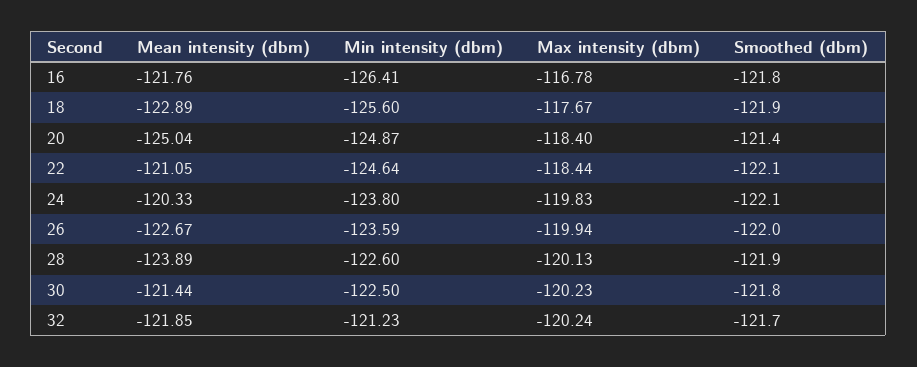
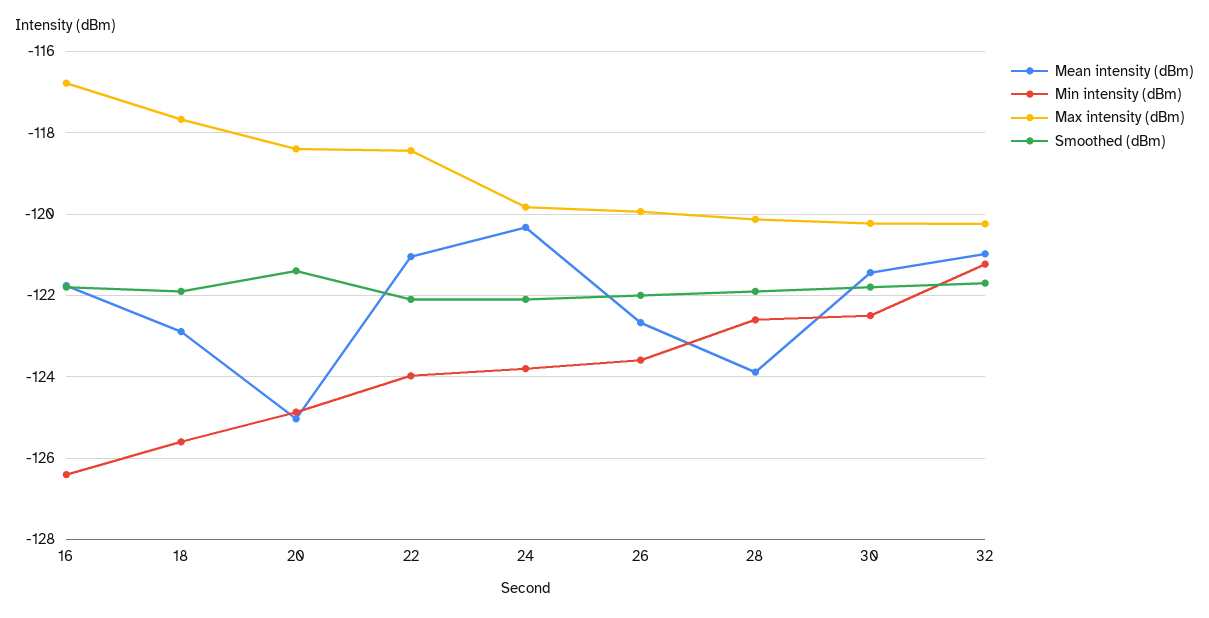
Min intensity (dbm), 22: -124.64 -> -124
Mean intensity (dbm), 32: -121.85 -> -121

